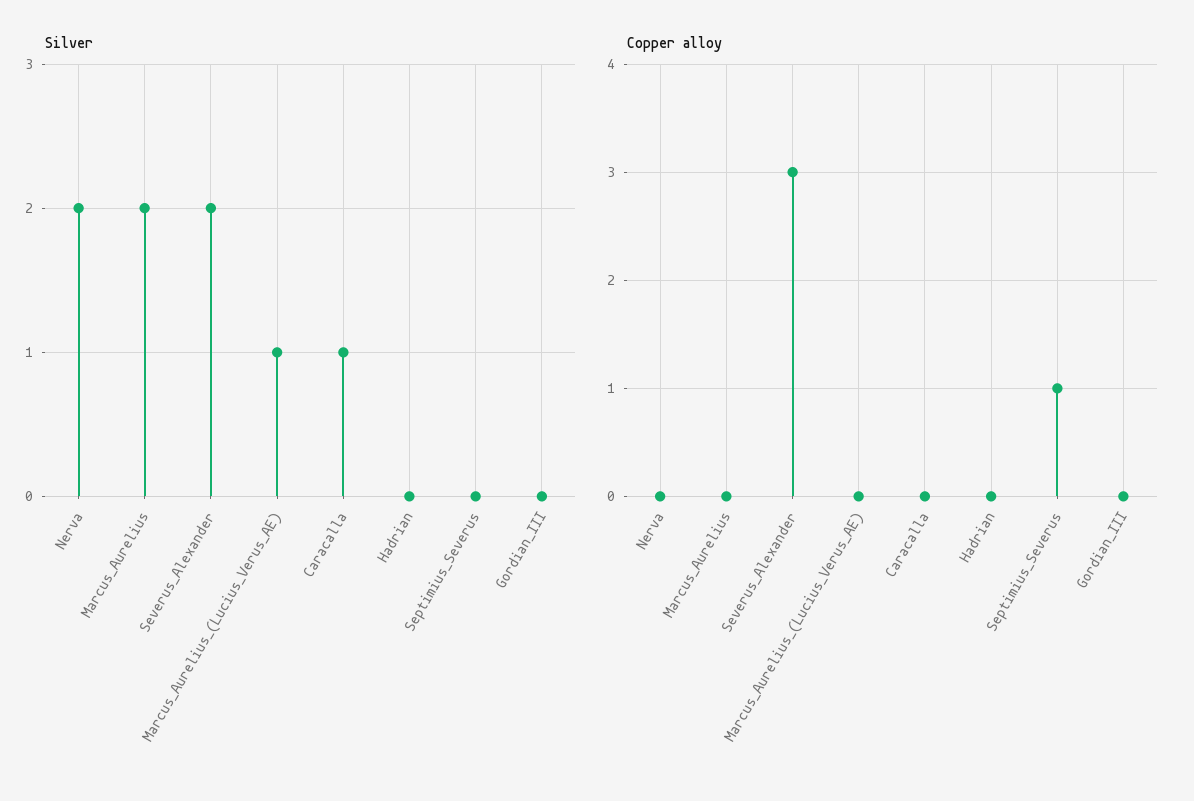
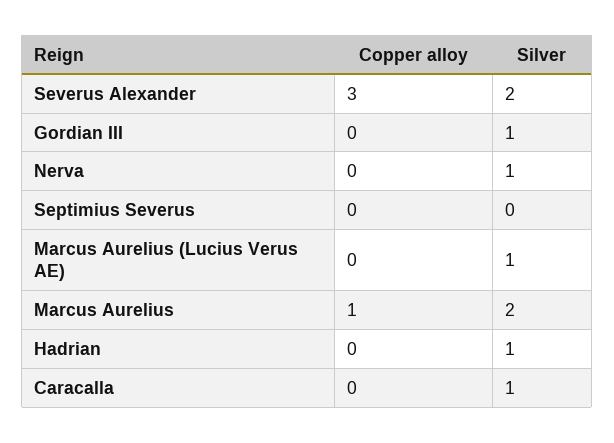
Silver, Nerva: 2 -> 1
Silver, Hadrian: 0 -> 1
Silver, Gordian_III: 0 -> 1
Copper alloy, Marcus_Aurelius: 0 -> 1
Copper alloy, Septimius_Severus: 1 -> 0

